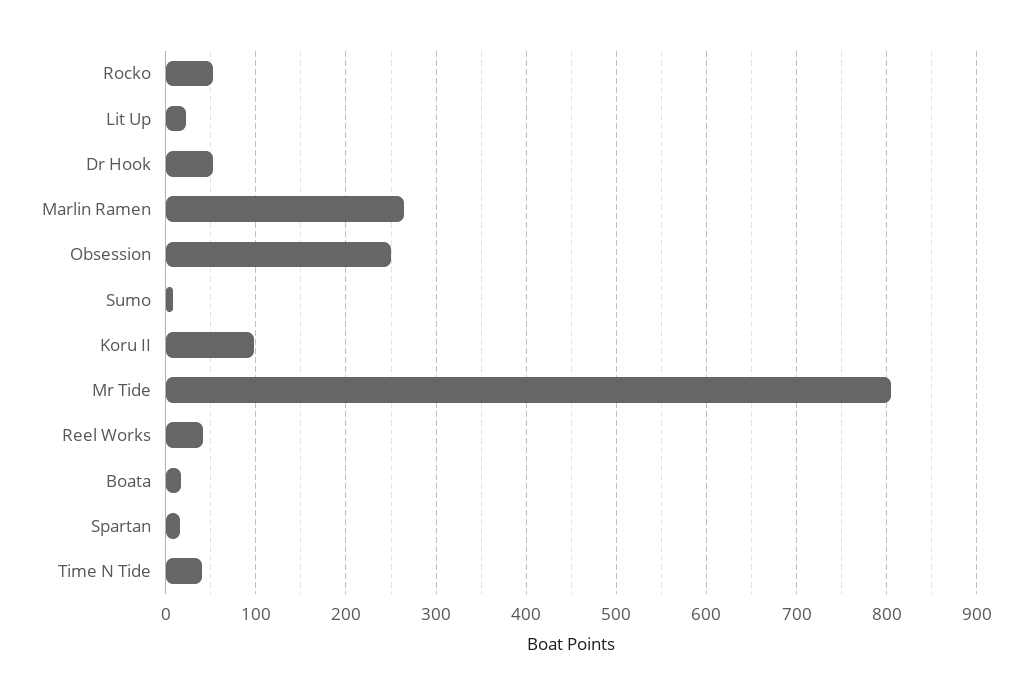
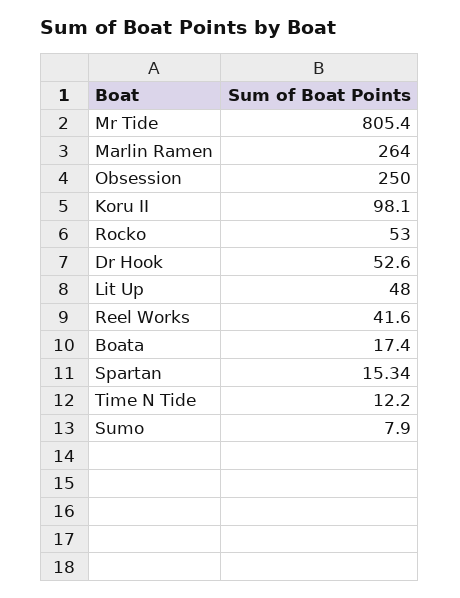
Lit Up: 20 -> 48
Time N Tide: 40 -> 12.2

